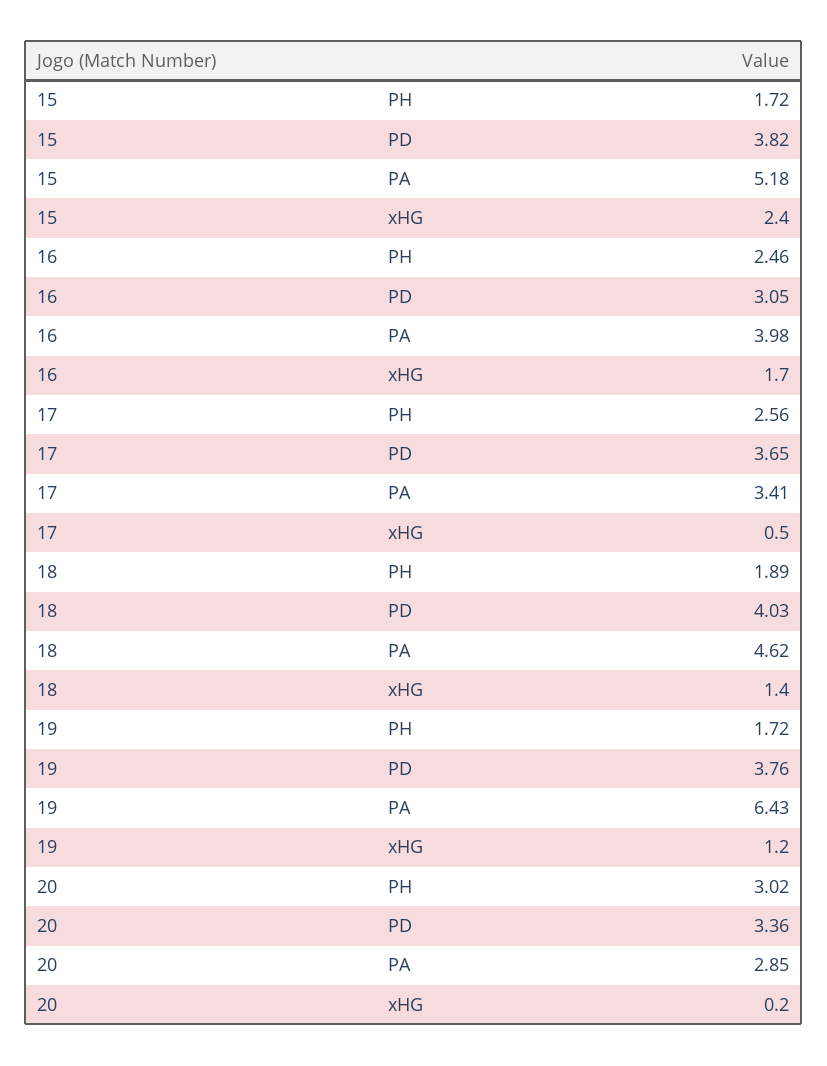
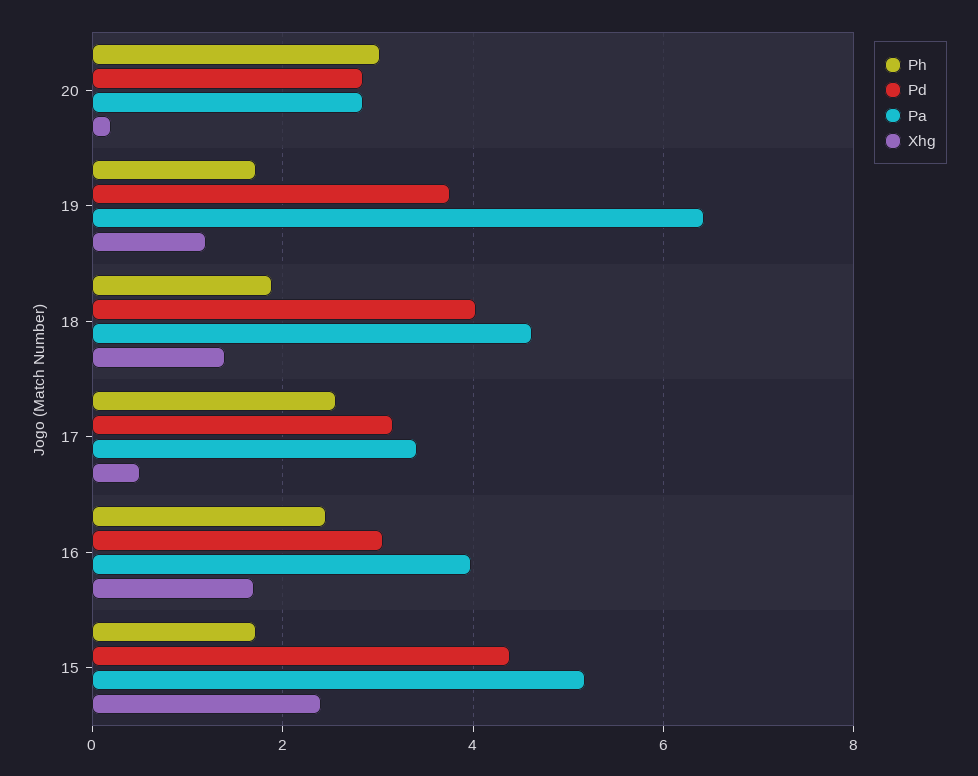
PD, 15: 3.82 -> 4.4
PD, 17: 3.65 -> 3.2
PD, 20: 3.36 -> 2.8

